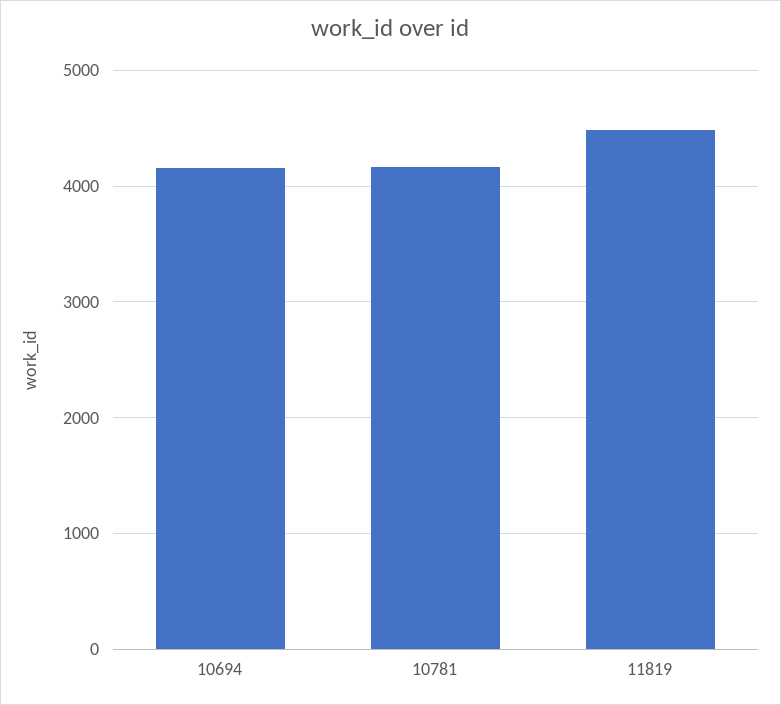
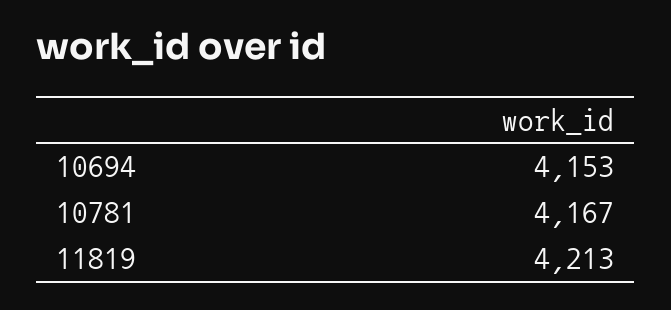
11819: 4500 -> 4213

